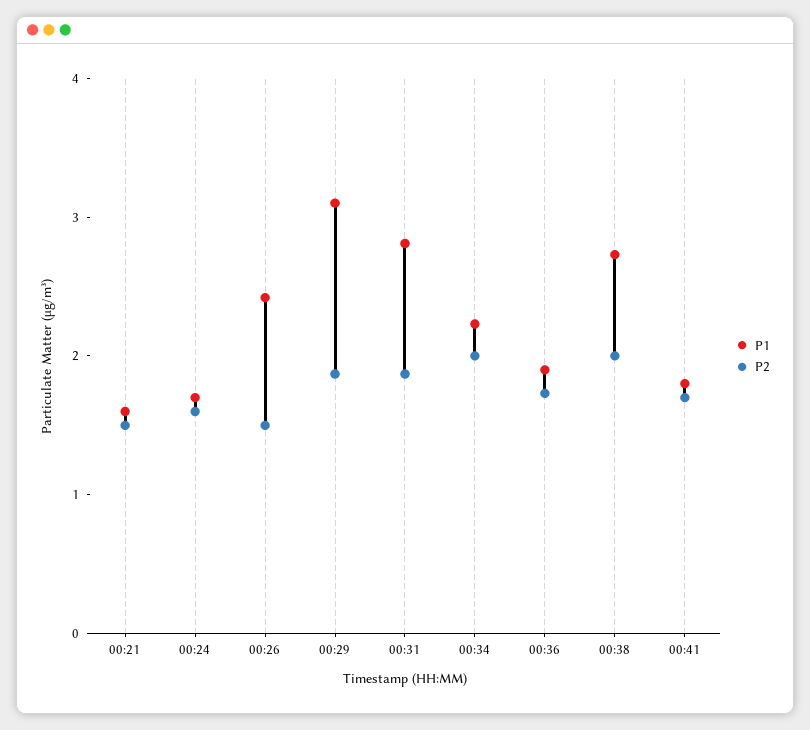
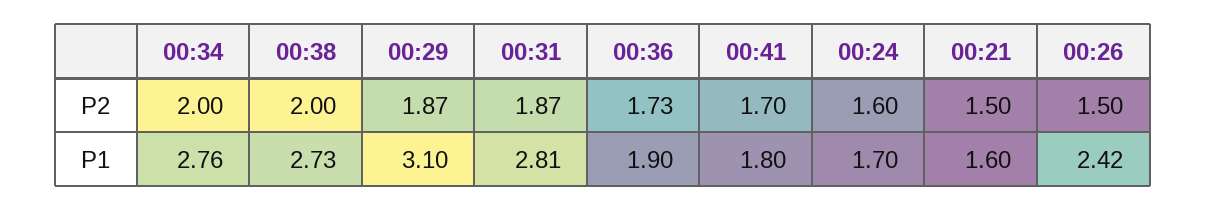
P1, 00:34: 2.2 -> 2.76

